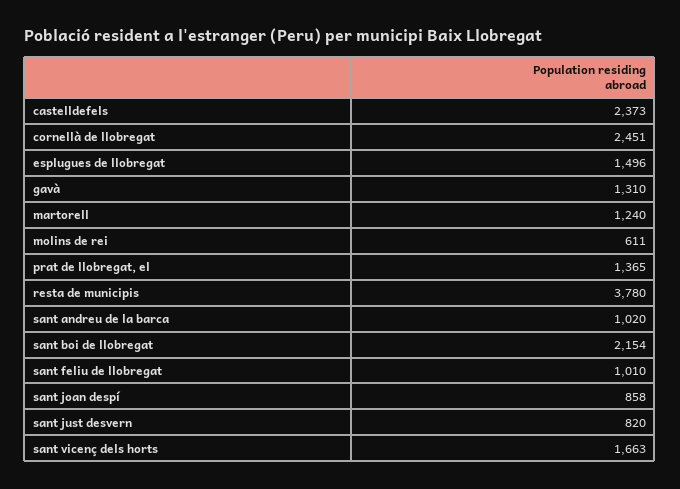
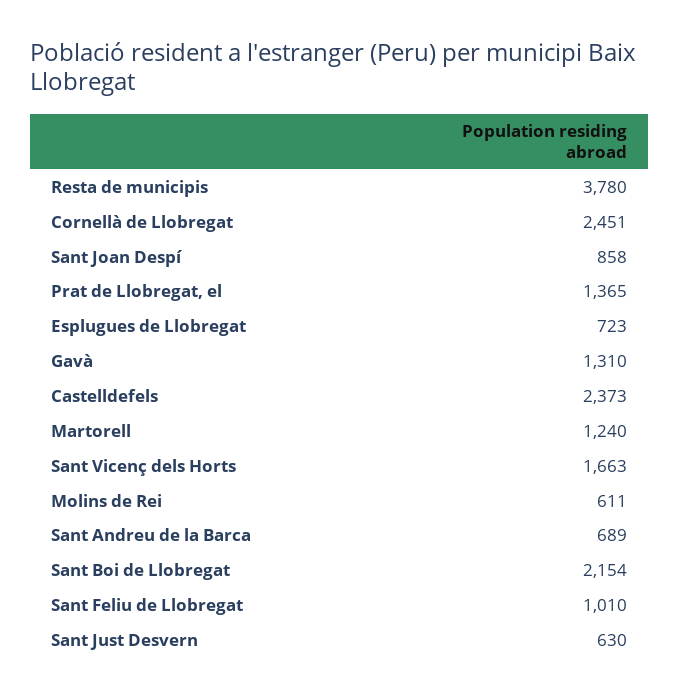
esplugues de llobregat: 1496 -> 723
sant andreu de la barca: 1020 -> 689
sant just desvern: 820 -> 630

